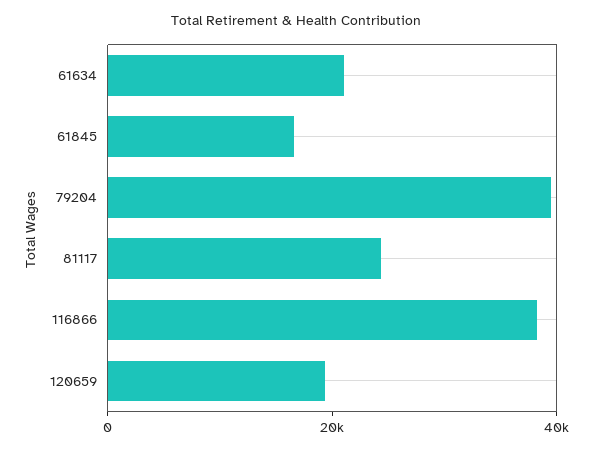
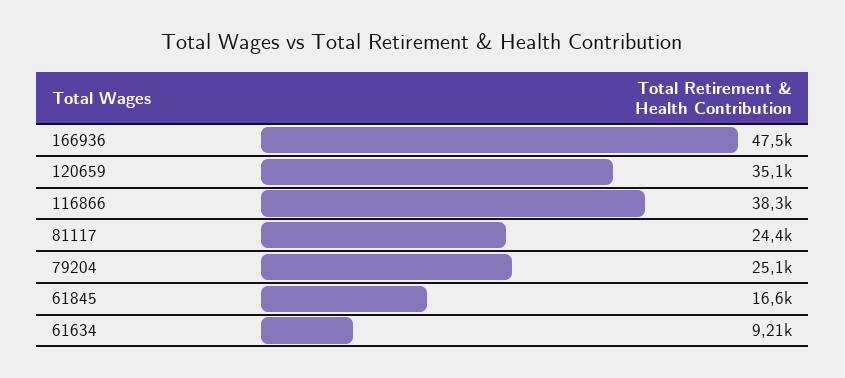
61634: 20000 -> 9210
79204: 40000 -> 25100
120659: 20000 -> 35100
166936: none -> 47500

